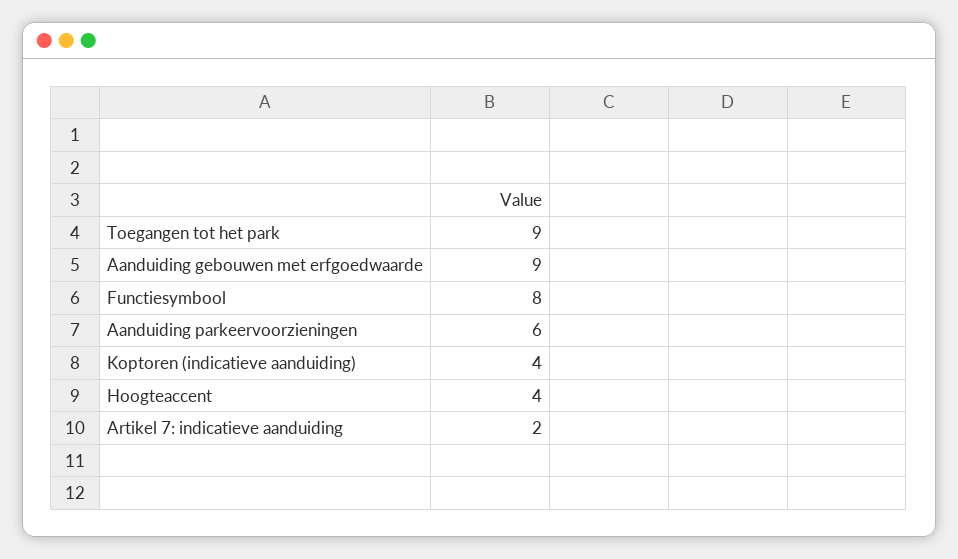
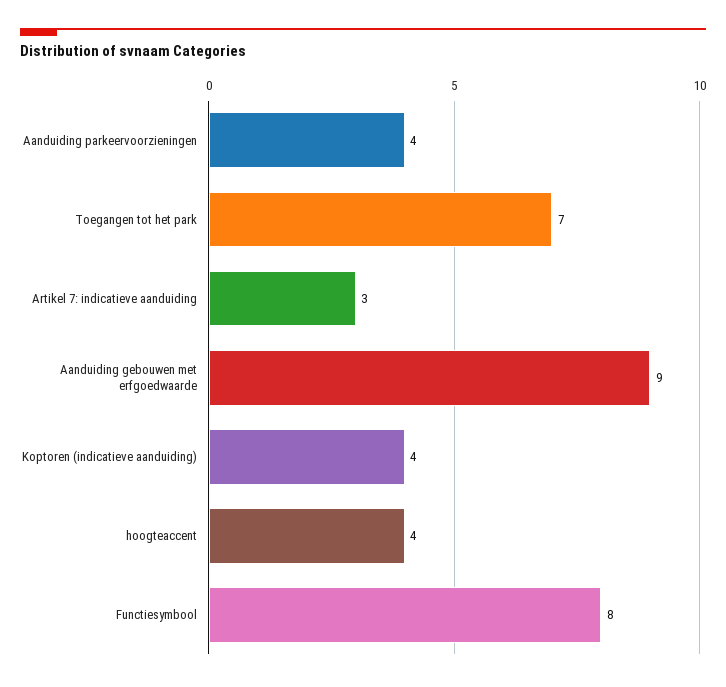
Toegangen tot het park: 9 -> 7
Aanduiding parkeervoorzieningen: 6 -> 4
Artikel 7: indicatieve aanduiding: 2 -> 3

